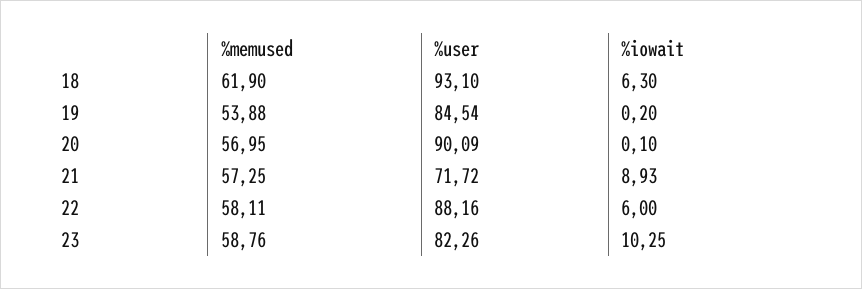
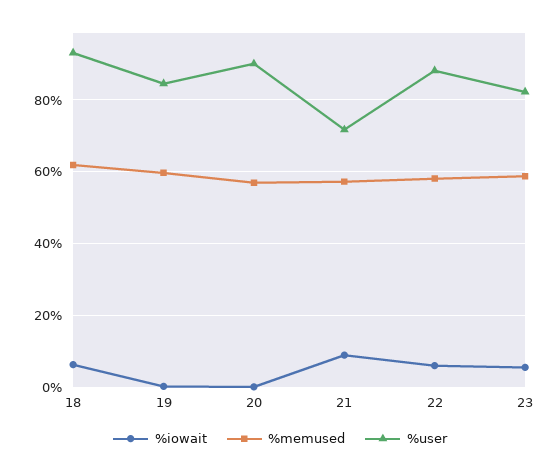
%memused, 19: 53.88 -> 60
%iowait, 23: 10.25 -> 6

